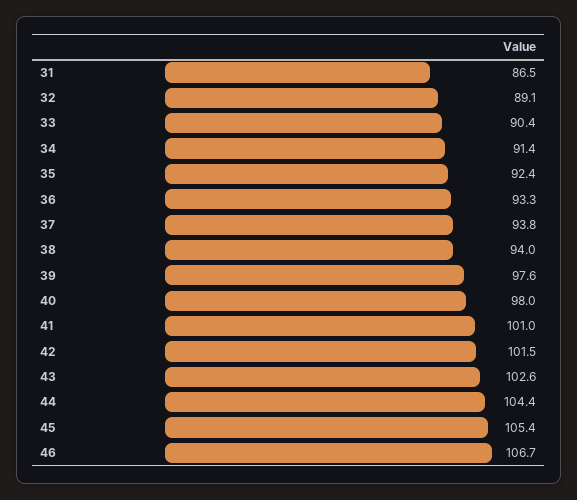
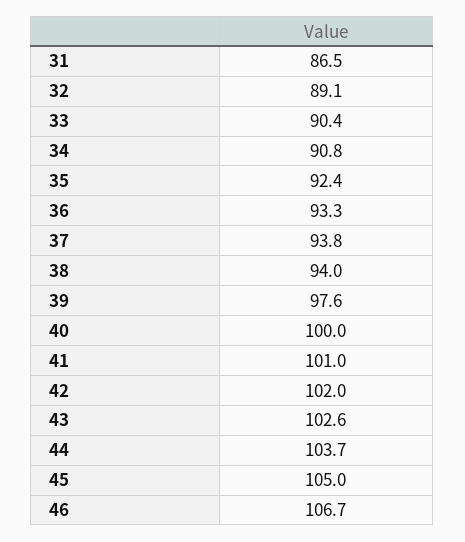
34: 91.4 -> 90.8
40: 98 -> 100
42: 101.5 -> 102
44: 104.4 -> 103.7
45: 105.4 -> 105

